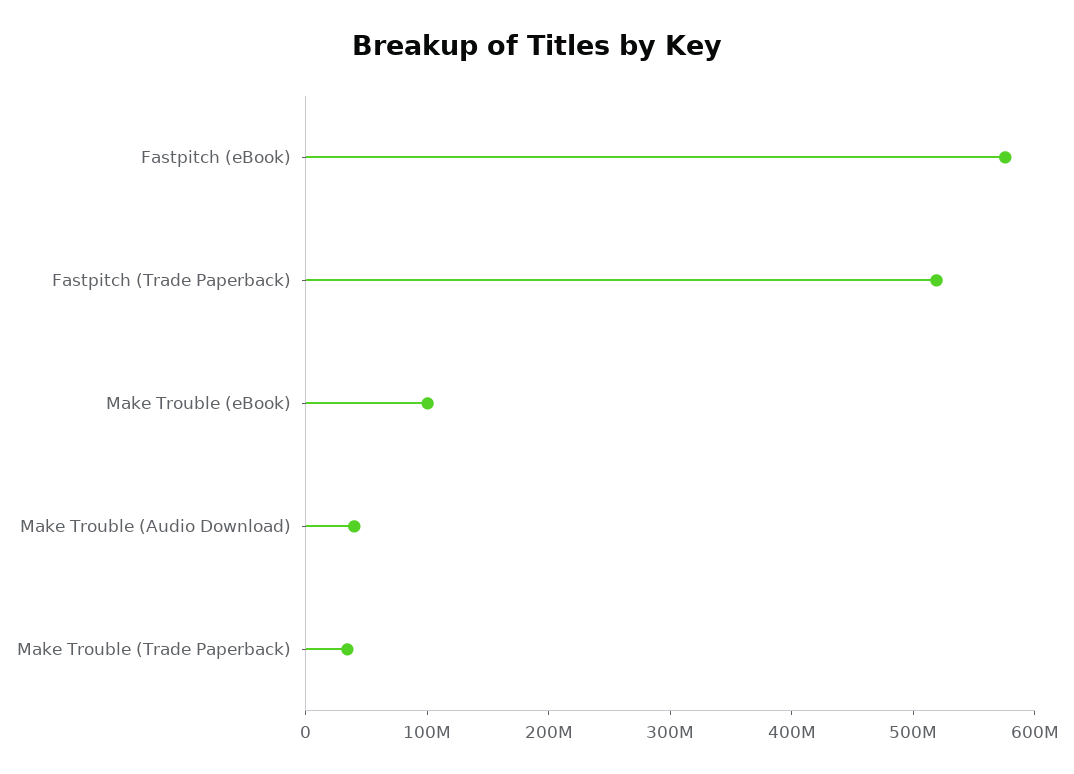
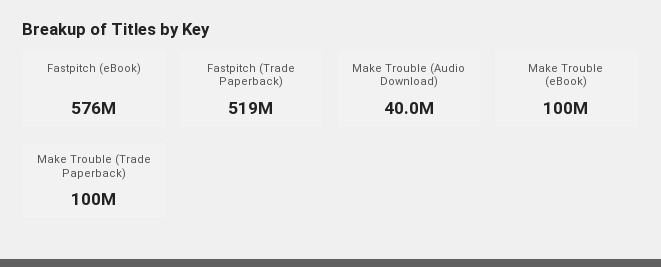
Make Trouble (Trade Paperback): 40000000 -> 100000000

